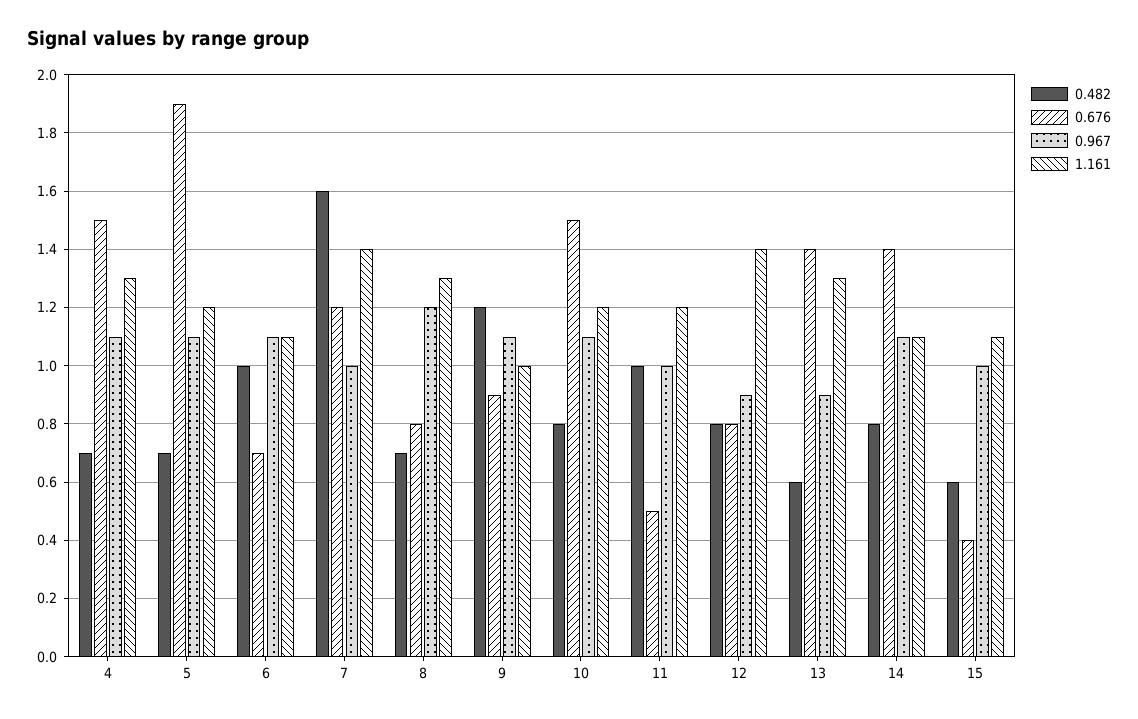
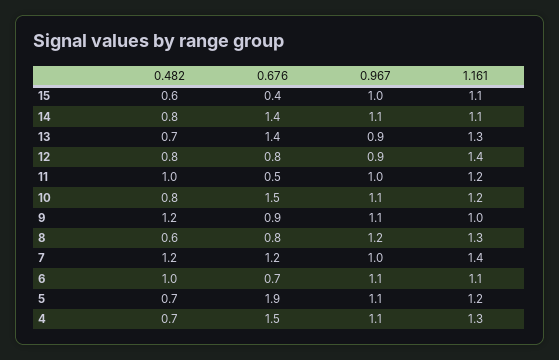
0.482, 7: 1.6 -> 1.2
0.482, 8: 0.7 -> 0.6
0.482, 13: 0.6 -> 0.7

